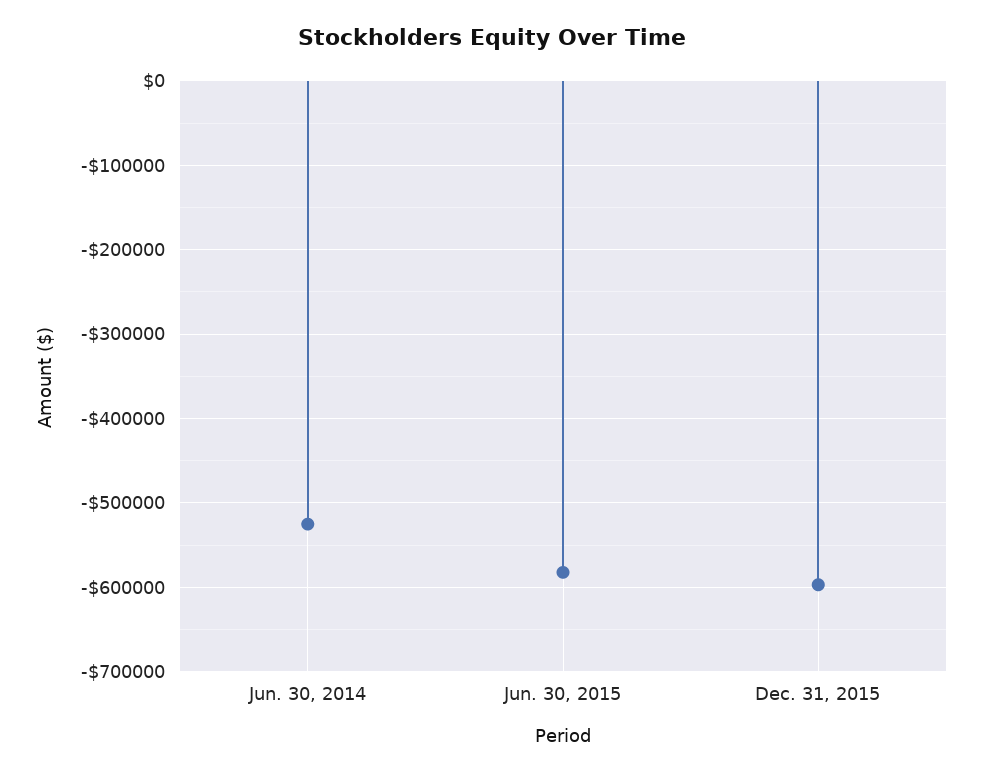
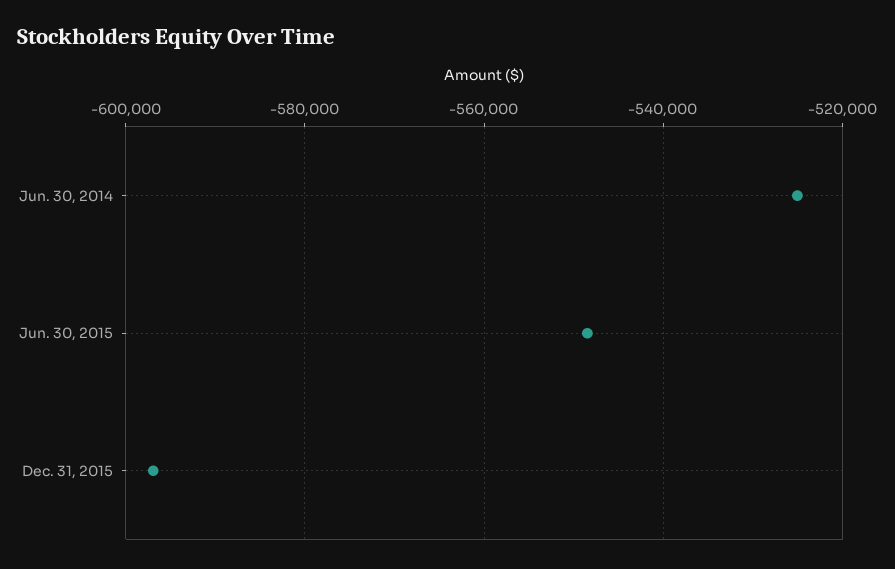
Jun. 30, 2015: -580000 -> -548000

